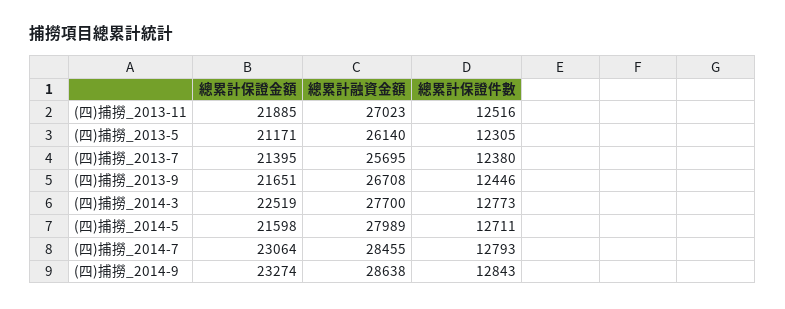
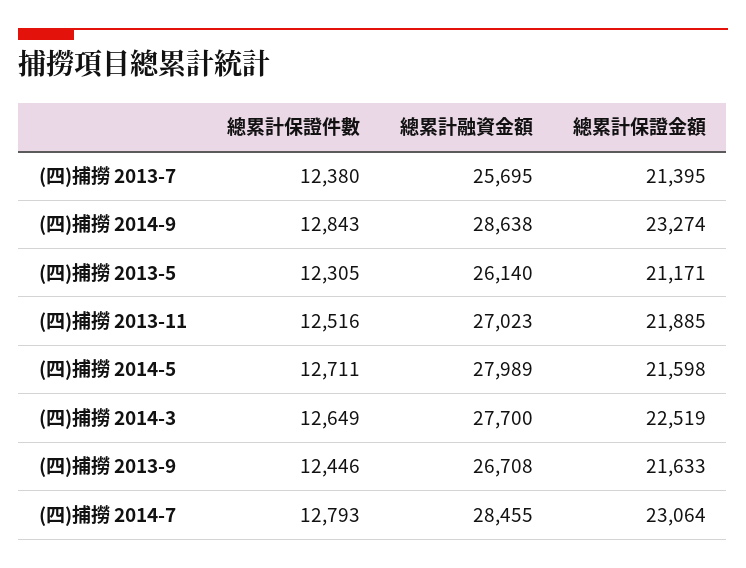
總累計保證金額, (四)捕撈_2013-9: 21651 -> 21633
總累計保證件數, (四)捕撈_2014-3: 12773 -> 12649

